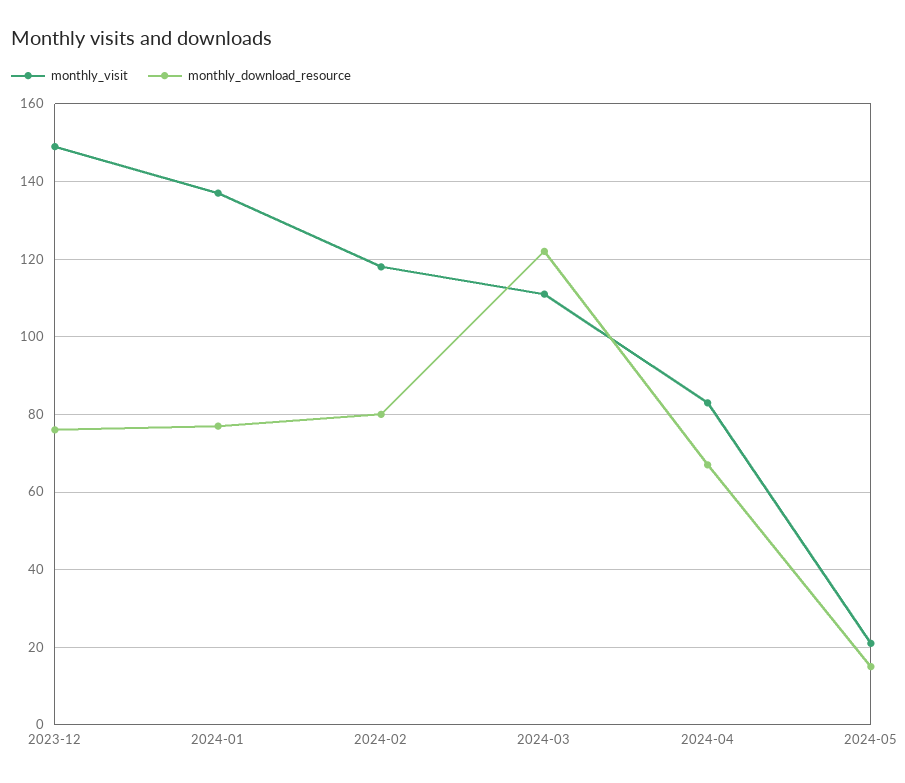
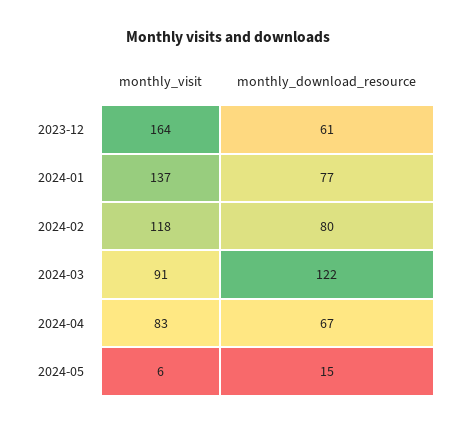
monthly_visit, 2023-12: 150 -> 164
monthly_download_resource, 2023-12: 75 -> 61
monthly_visit, 2024-03: 110 -> 91
monthly_visit, 2024-05: 20 -> 6

